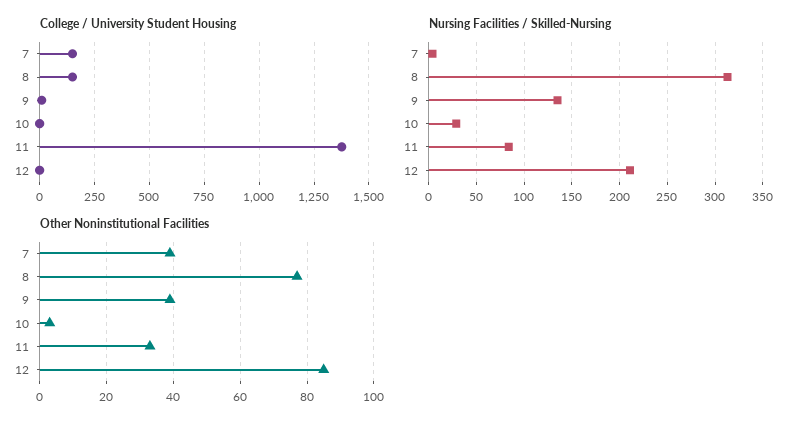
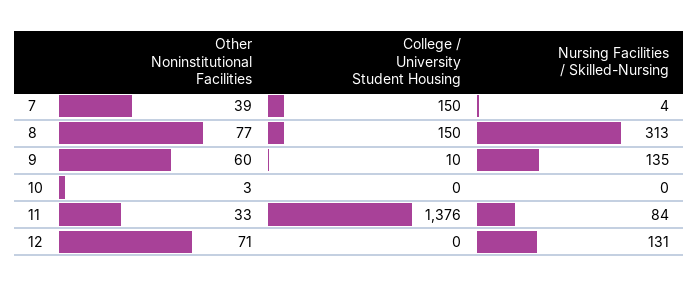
Nursing Facilities / Skilled-Nursing, 10: 30 -> 0
Nursing Facilities / Skilled-Nursing, 12: 210 -> 131
Other Noninstitutional Facilities, 9: 40 -> 60
Other Noninstitutional Facilities, 12: 85 -> 71

